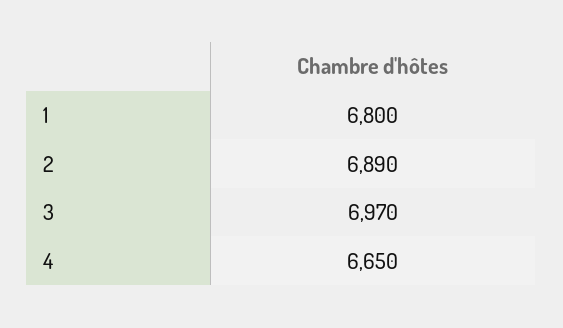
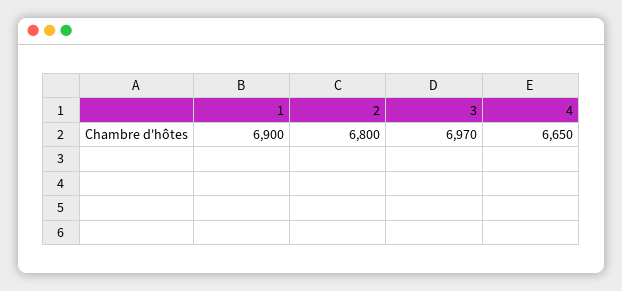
1: 6800 -> 6900
2: 6890 -> 6800

